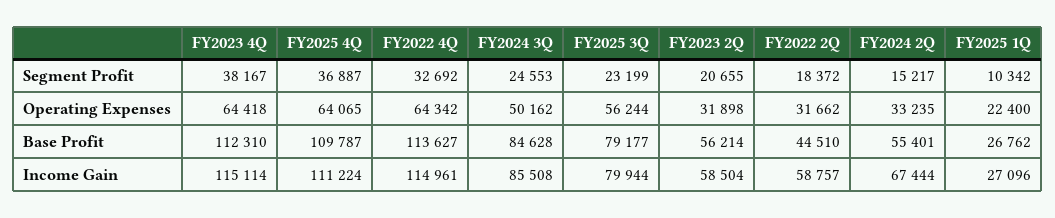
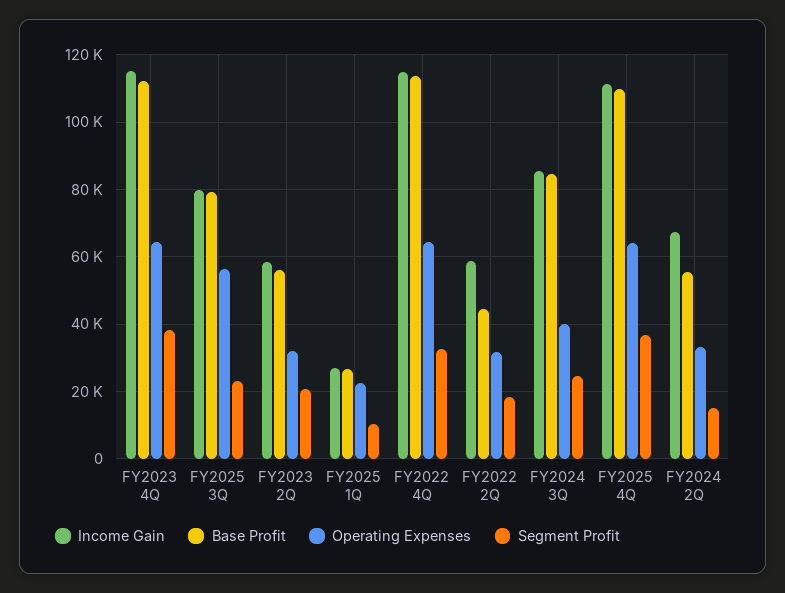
Operating Expenses, FY2024 3Q: 50162 -> 40000

